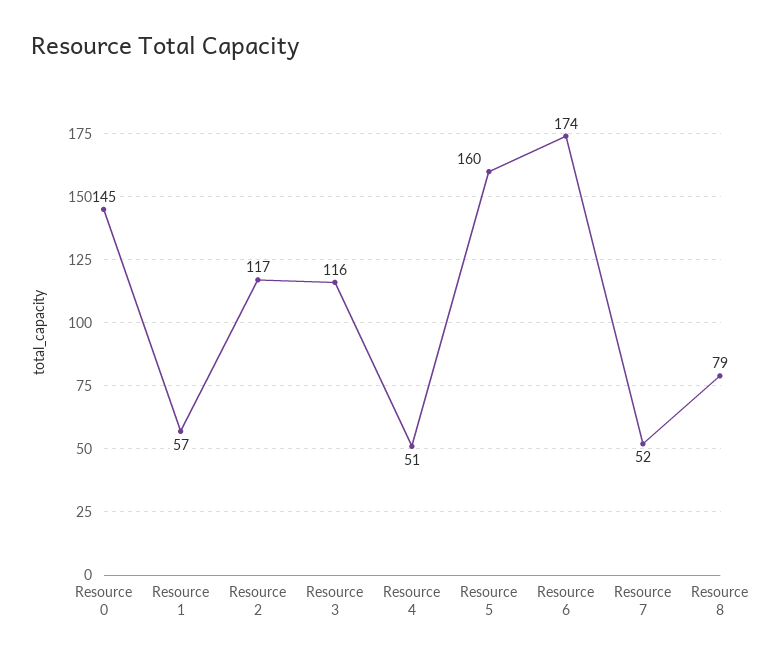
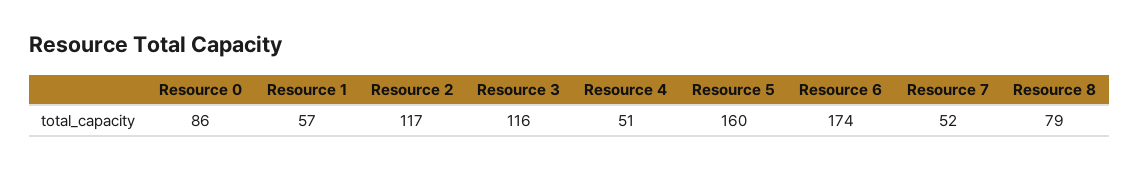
Resource 0: 145 -> 86

